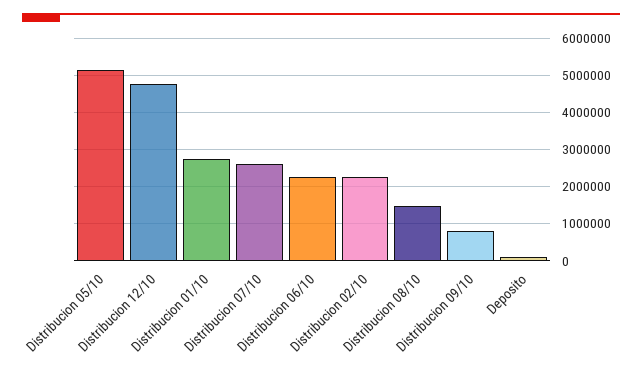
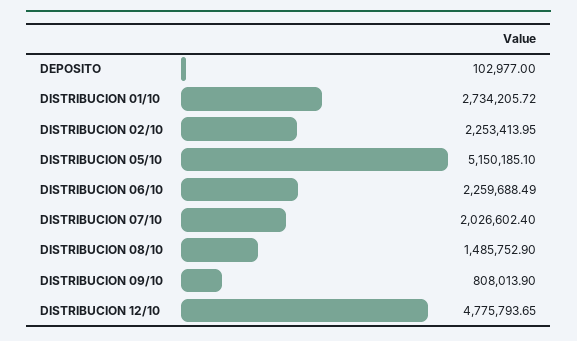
Distribucion 07/10: 2600000 -> 2026602.4

